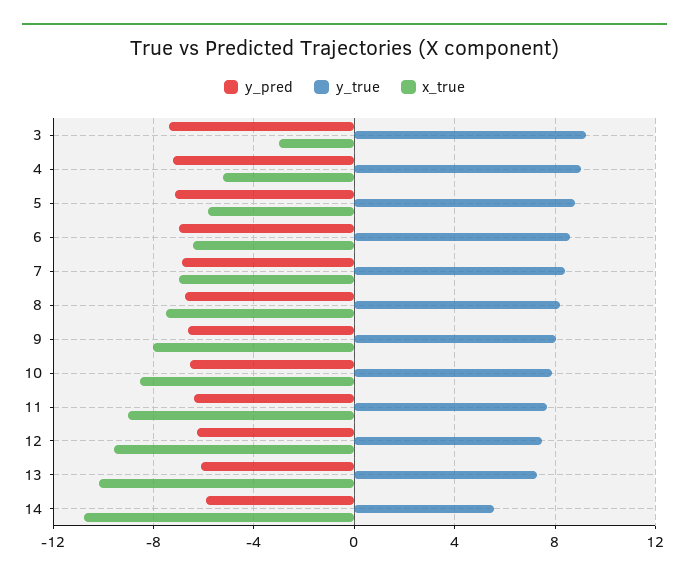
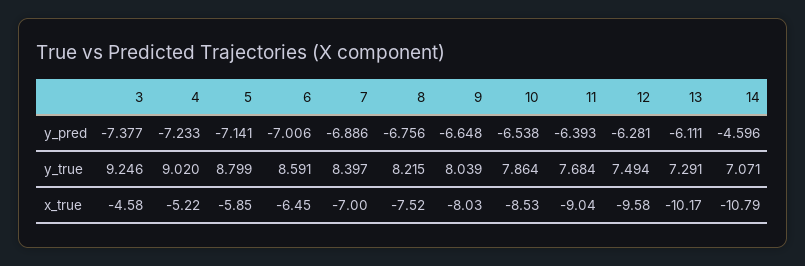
x_true, 3: -3 -> -4.58
y_pred, 14: -6 -> -4.596
y_true, 14: 5.5 -> 7.071

